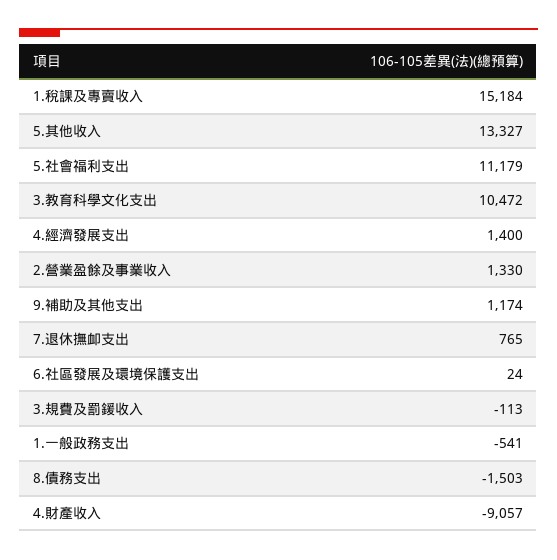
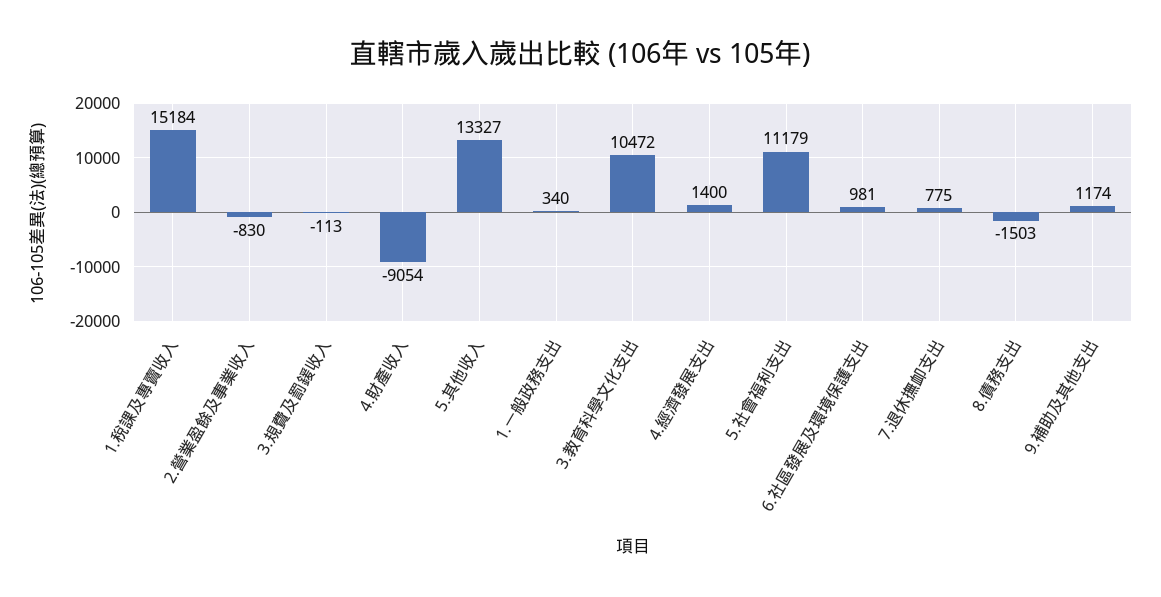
2.營業盈餘及事業收入: 1330 -> -830
7.退休撫卹支出: 765 -> 775
6.社區發展及環境保護支出: 24 -> 981
1.一般政務支出: -541 -> 340
4.財產收入: -9057 -> -9054

